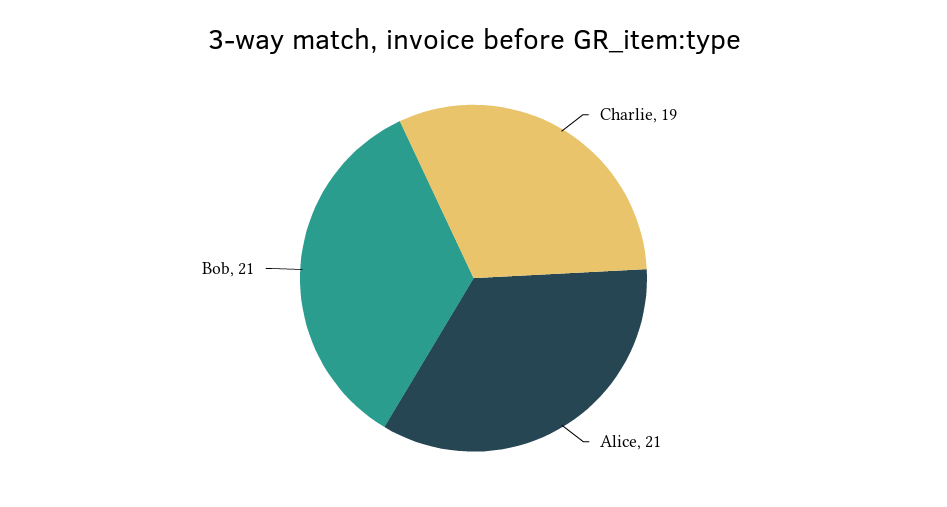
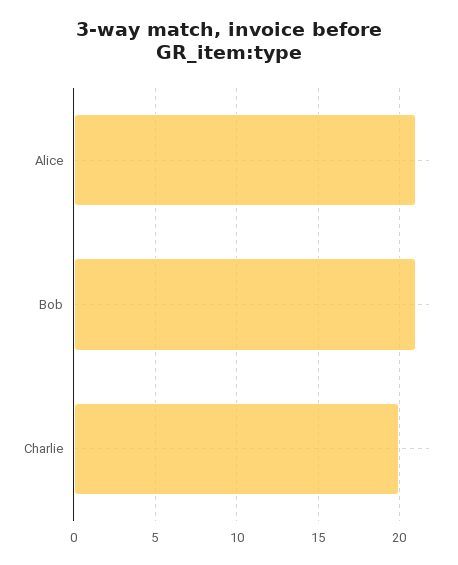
Charlie: 19 -> 20

